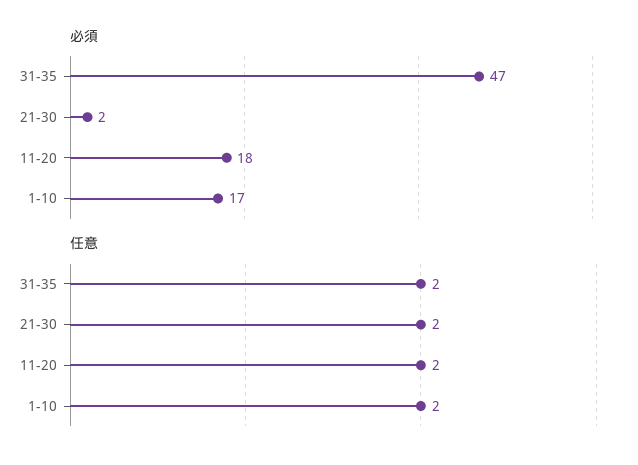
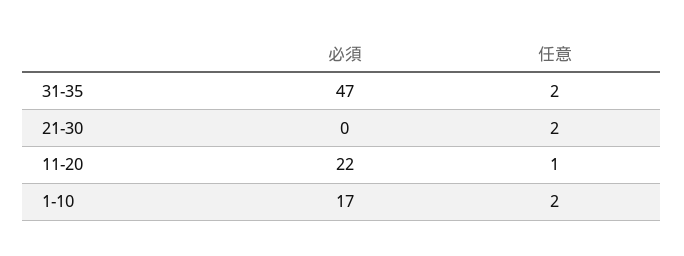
必須, 21-30: 2 -> 0
必須, 11-20: 18 -> 22
任意, 11-20: 2 -> 1

